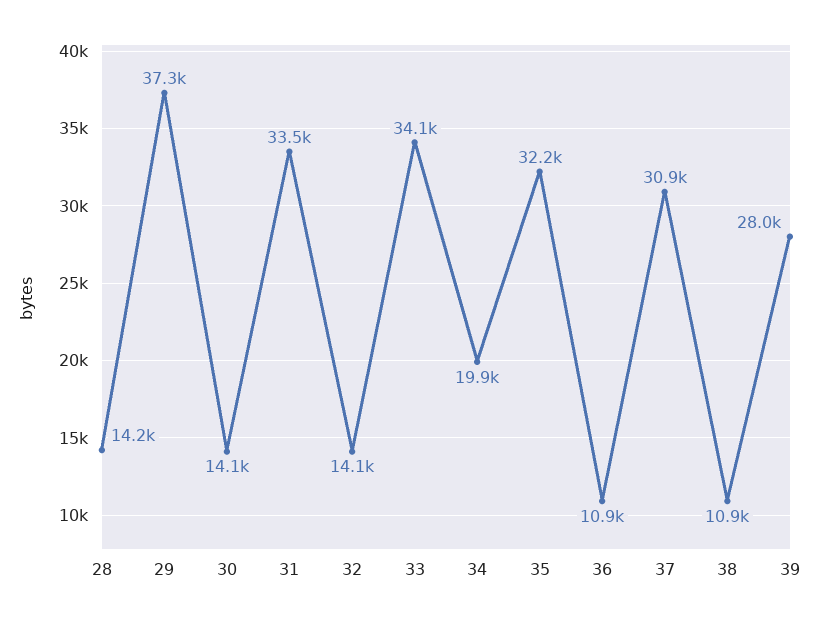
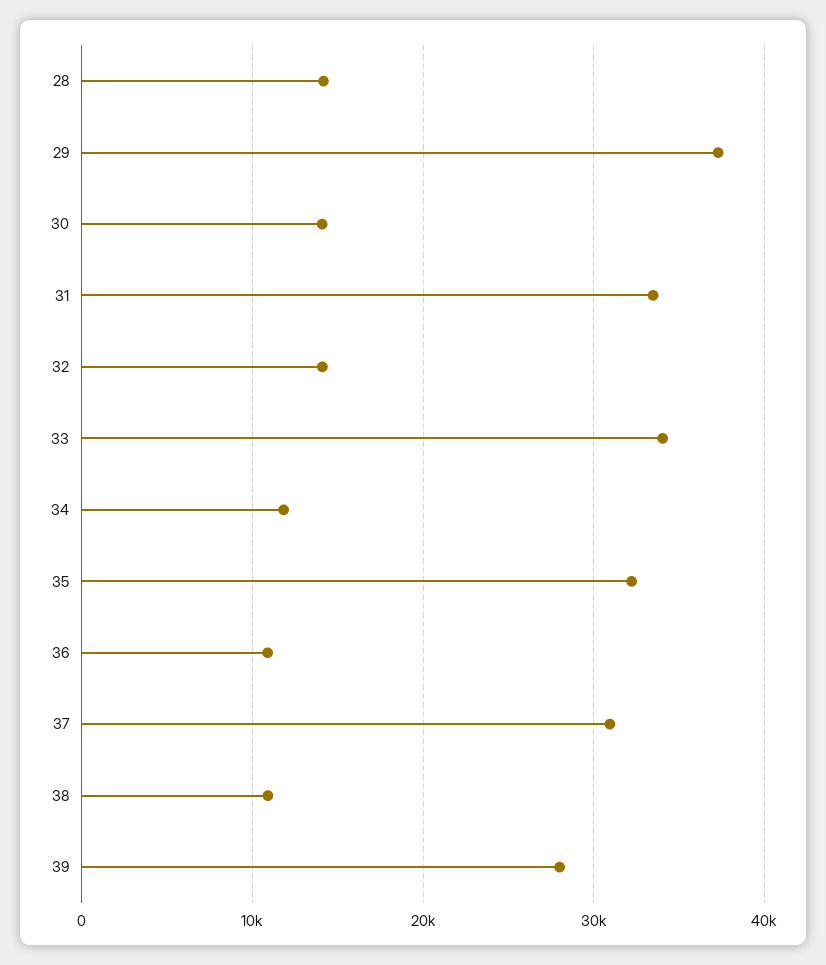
34: 19900 -> 12000

